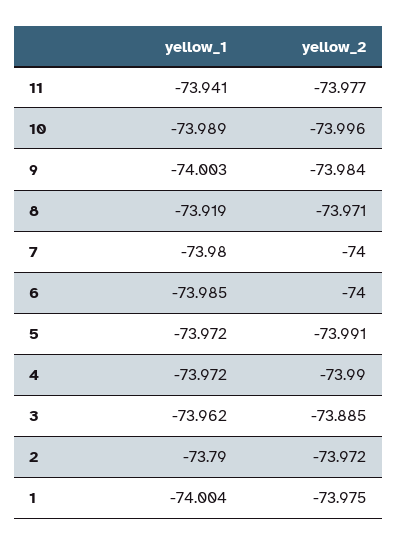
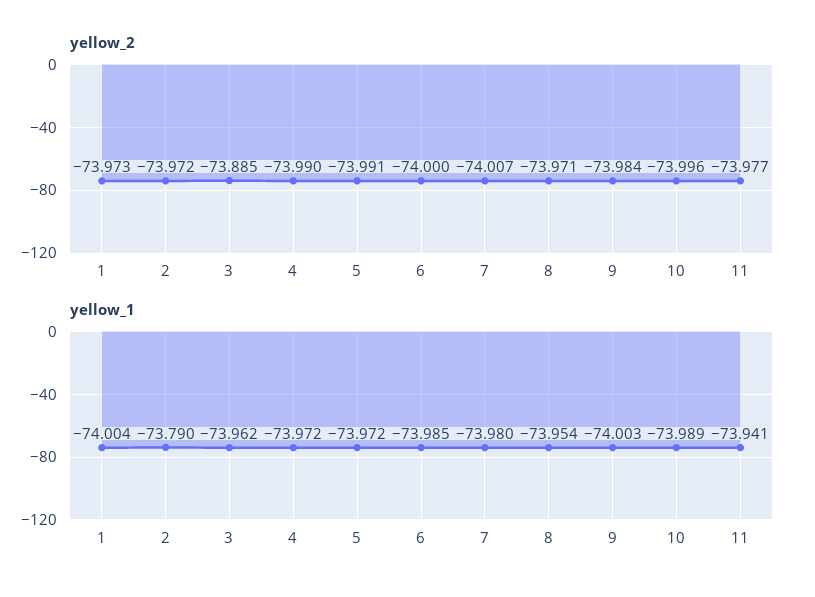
yellow_1, 8: -73.919 -> -73.954
yellow_2, 7: -74 -> -74.007
yellow_2, 1: -73.975 -> -73.973

